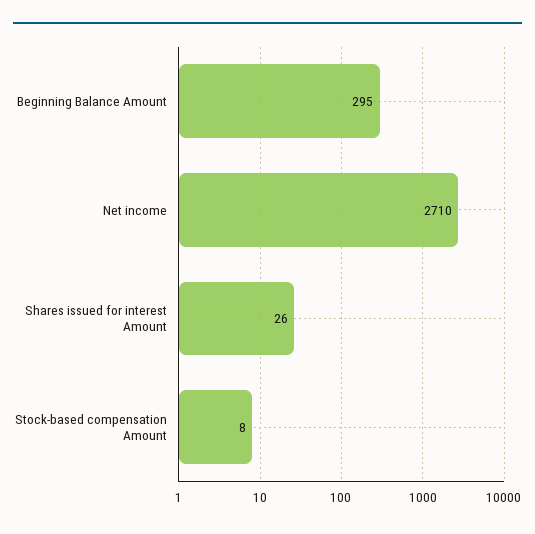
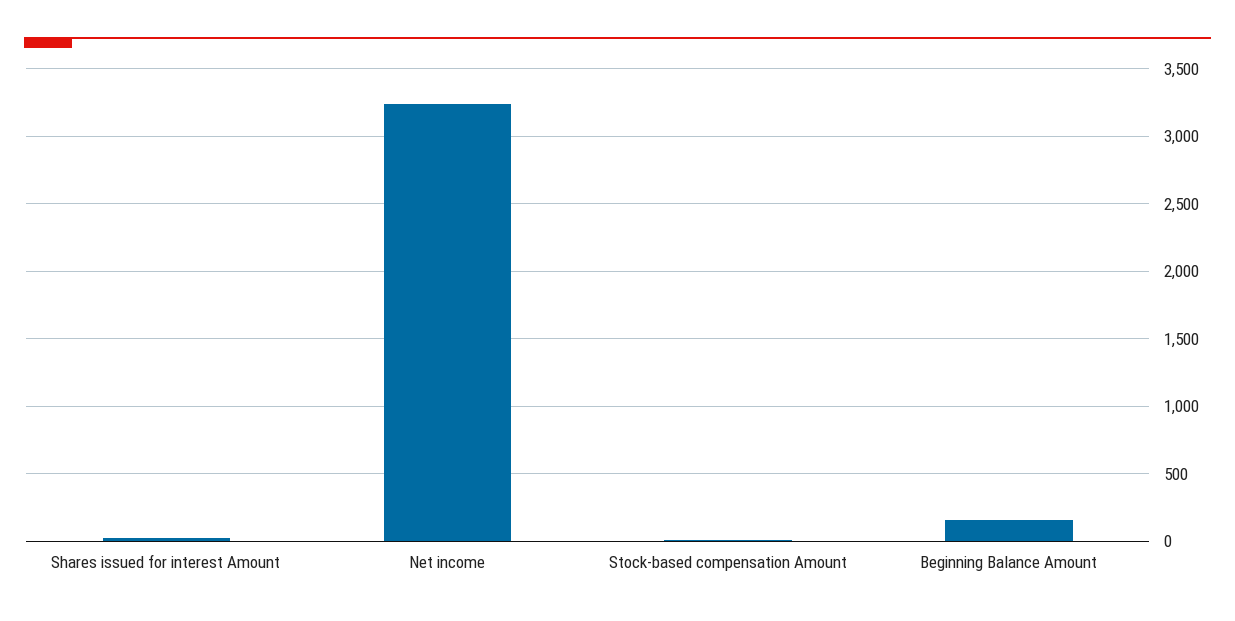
Beginning Balance Amount: 295 -> 150
Net income: 2710 -> 3250

